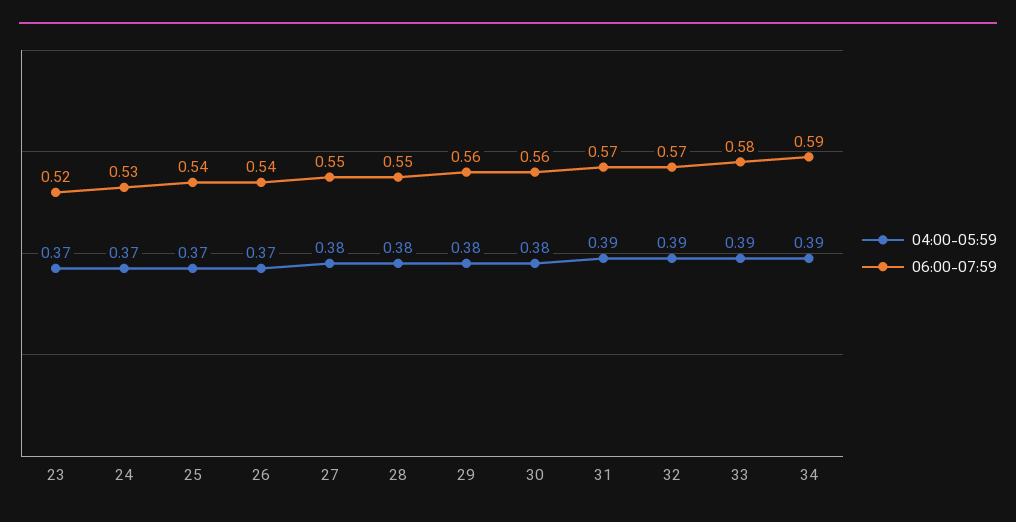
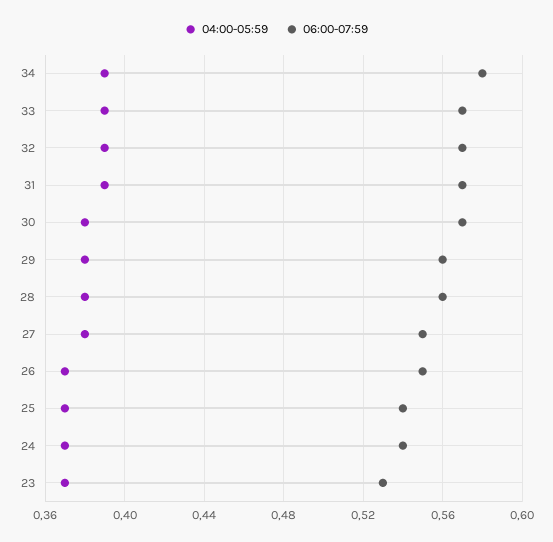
06:00-07:59, 23: 0.52 -> 0.53
06:00-07:59, 24: 0.53 -> 0.54
06:00-07:59, 26: 0.54 -> 0.55
06:00-07:59, 28: 0.55 -> 0.56
06:00-07:59, 30: 0.56 -> 0.57
06:00-07:59, 33: 0.58 -> 0.57
06:00-07:59, 34: 0.59 -> 0.58

